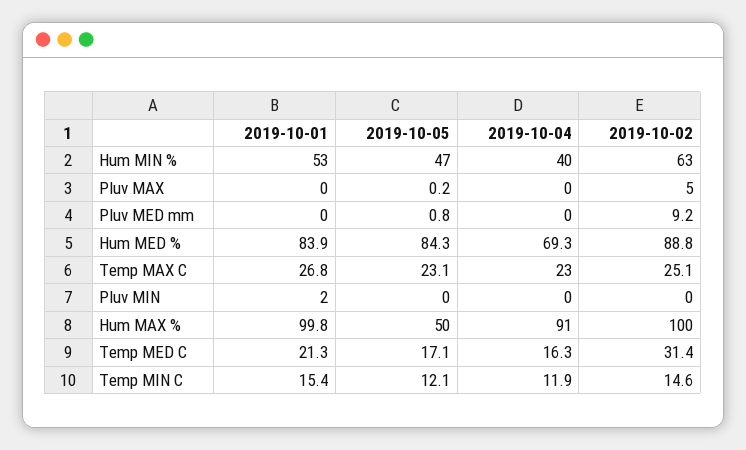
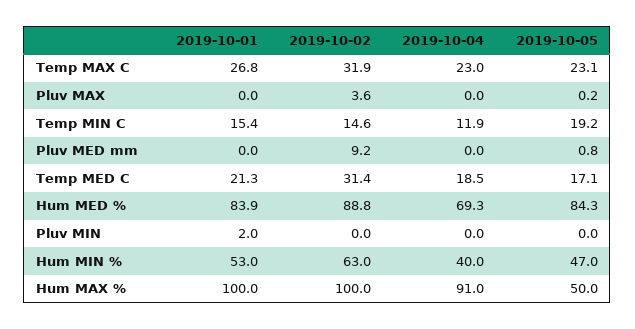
2019-10-02, Pluv MAX: 5 -> 3.6
2019-10-02, Temp MAX C: 25.1 -> 31.9
2019-10-01, Hum MAX %: 99.8 -> 100
2019-10-04, Temp MED C: 16.3 -> 18.5
2019-10-05, Temp MIN C: 12.1 -> 19.2

